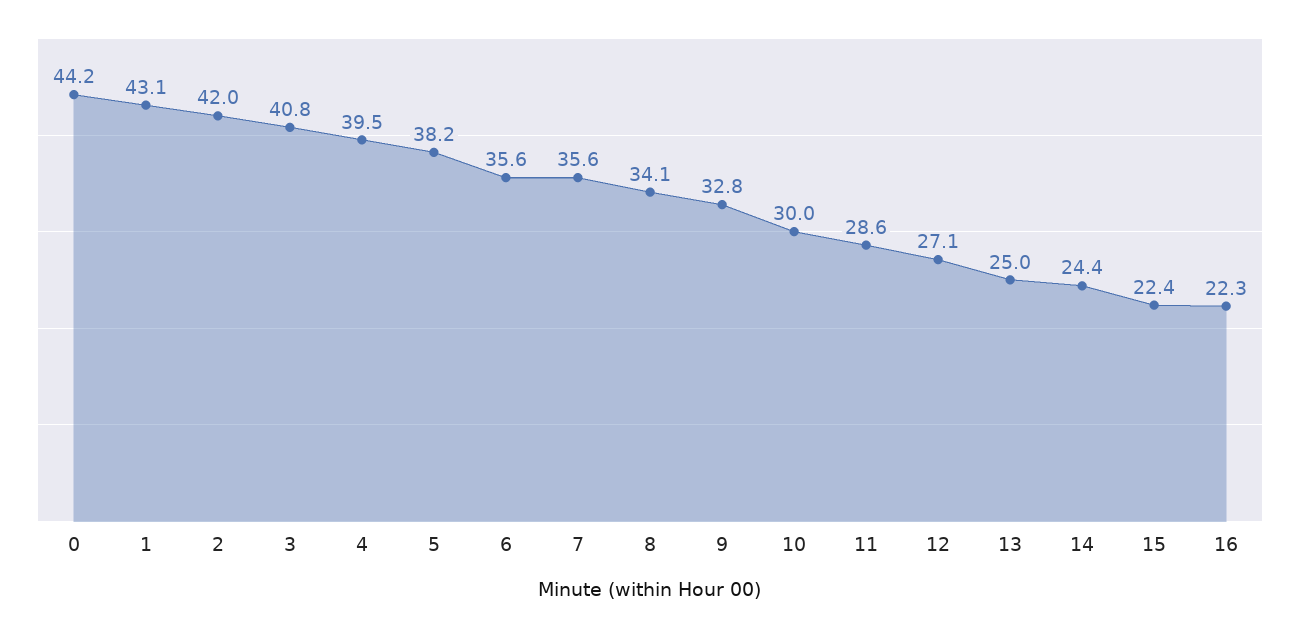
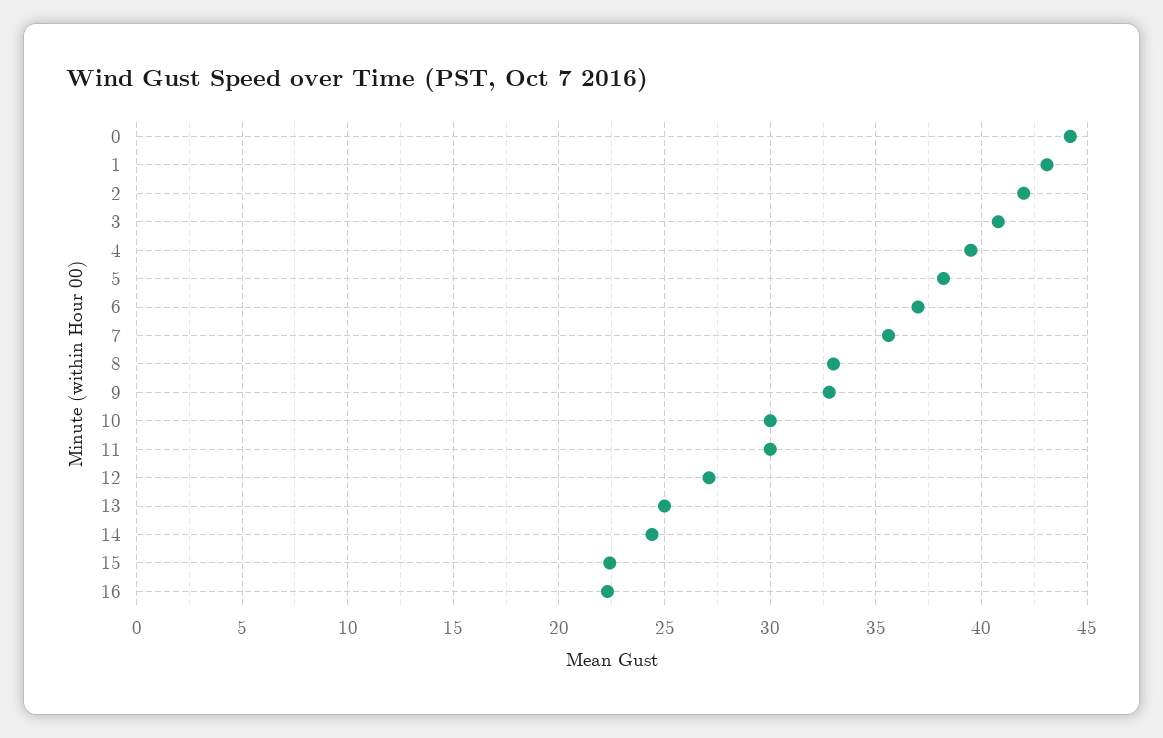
6: 35.6 -> 37
8: 34.1 -> 33
11: 28.6 -> 30

